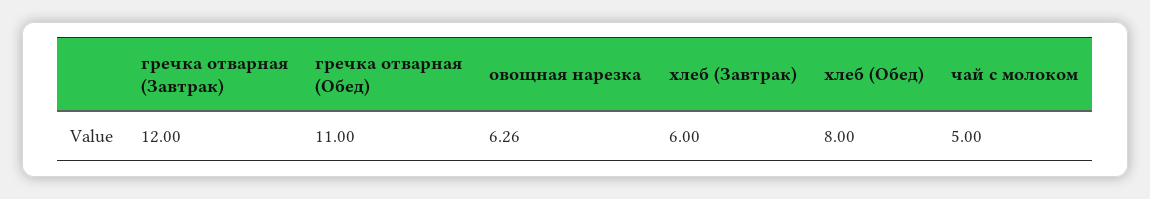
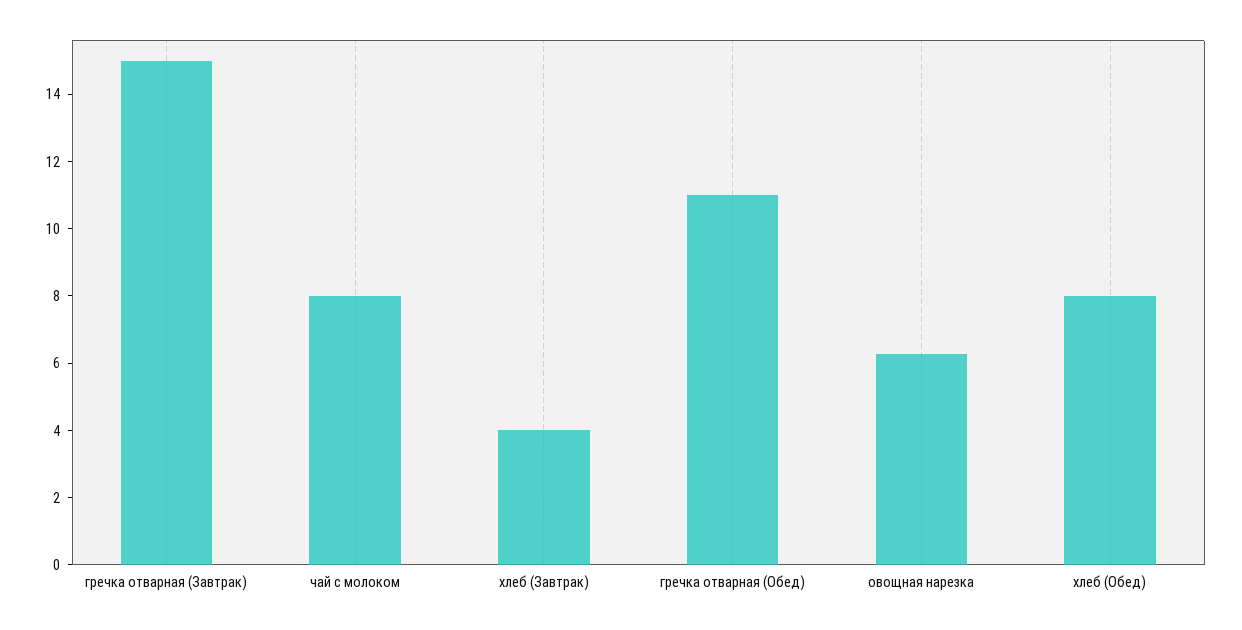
гречка отварная (Завтрак): 12 -> 15
хлеб (Завтрак): 6 -> 4
чай с молоком: 5 -> 8

